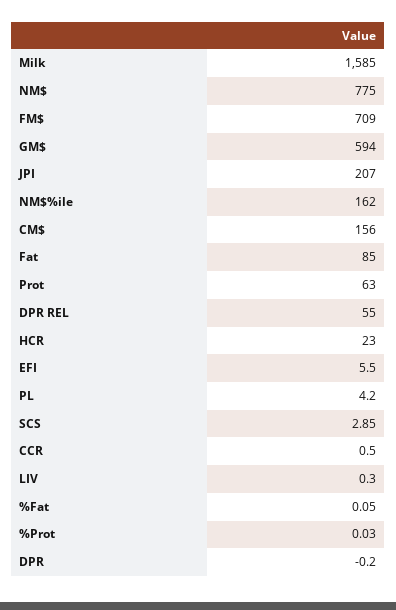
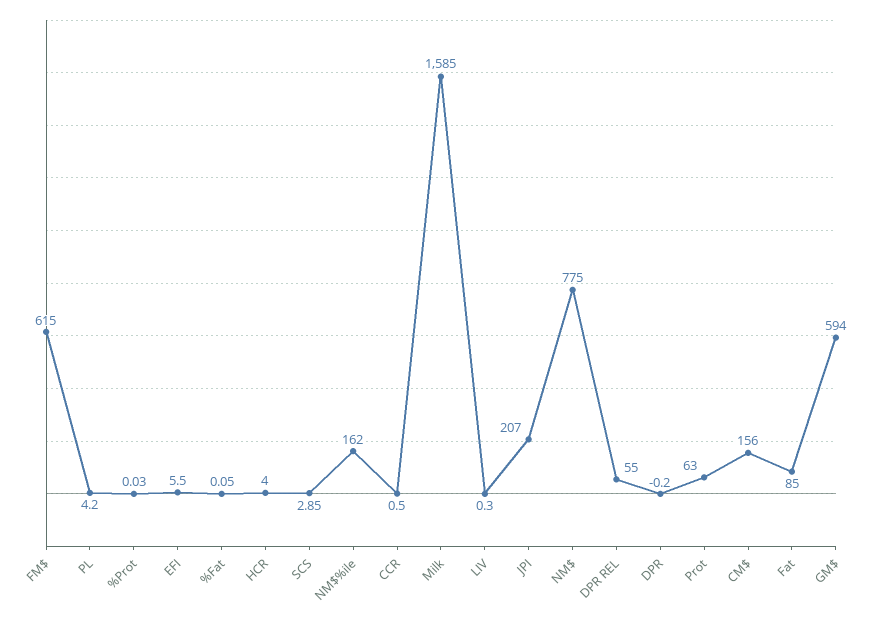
FM$: 709 -> 615
HCR: 23 -> 4

